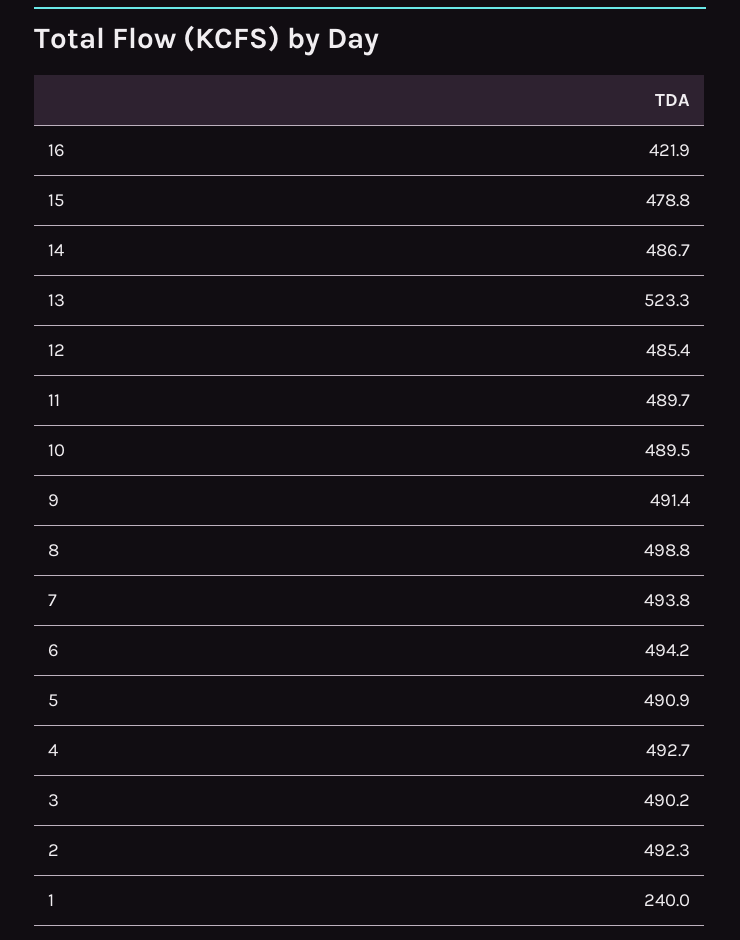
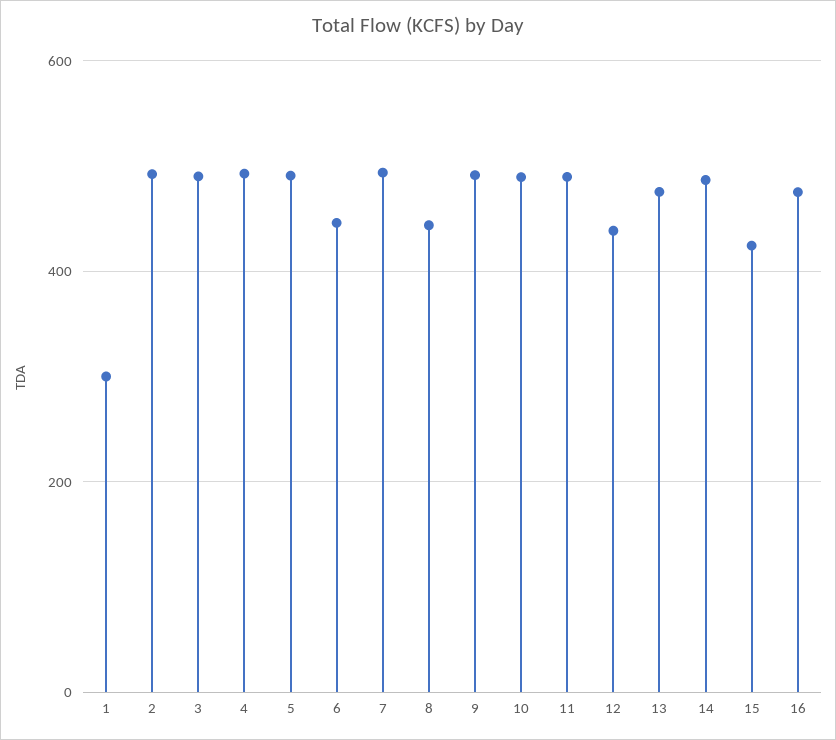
16: 421.9 -> 480
15: 478.8 -> 420
13: 523.3 -> 480
12: 485.4 -> 440
8: 498.8 -> 440
6: 494.2 -> 440
1: 240 -> 300

